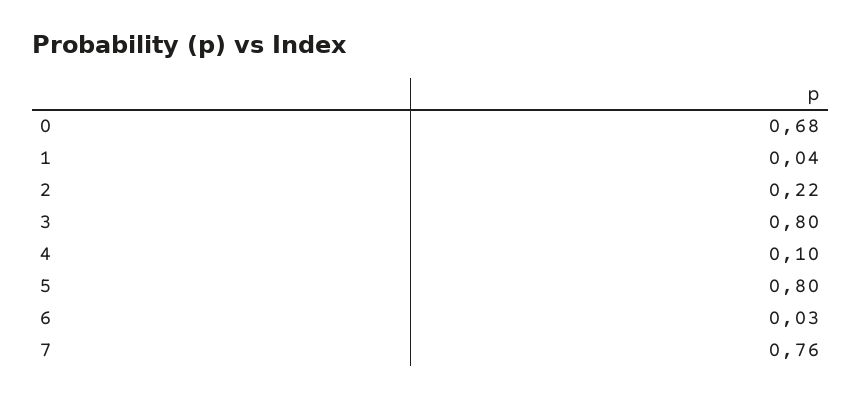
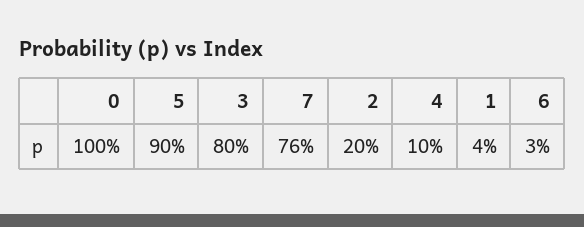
0: 0.68 -> 1
2: 0.22 -> 0.2
5: 0.8 -> 0.9

